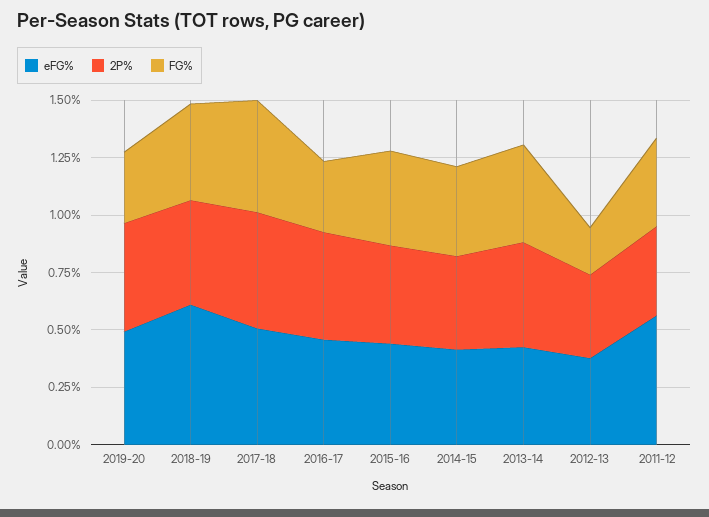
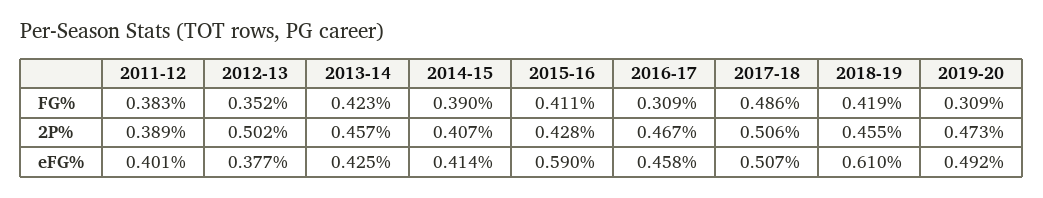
eFG%, 2015-16: 0.45 -> 0.59
2P%, 2012-13: 0.35 -> 0.502
FG%, 2012-13: 0.2 -> 0.352
eFG%, 2011-12: 0.55 -> 0.401

